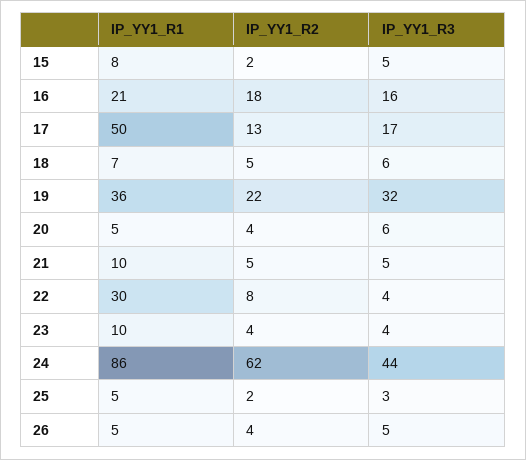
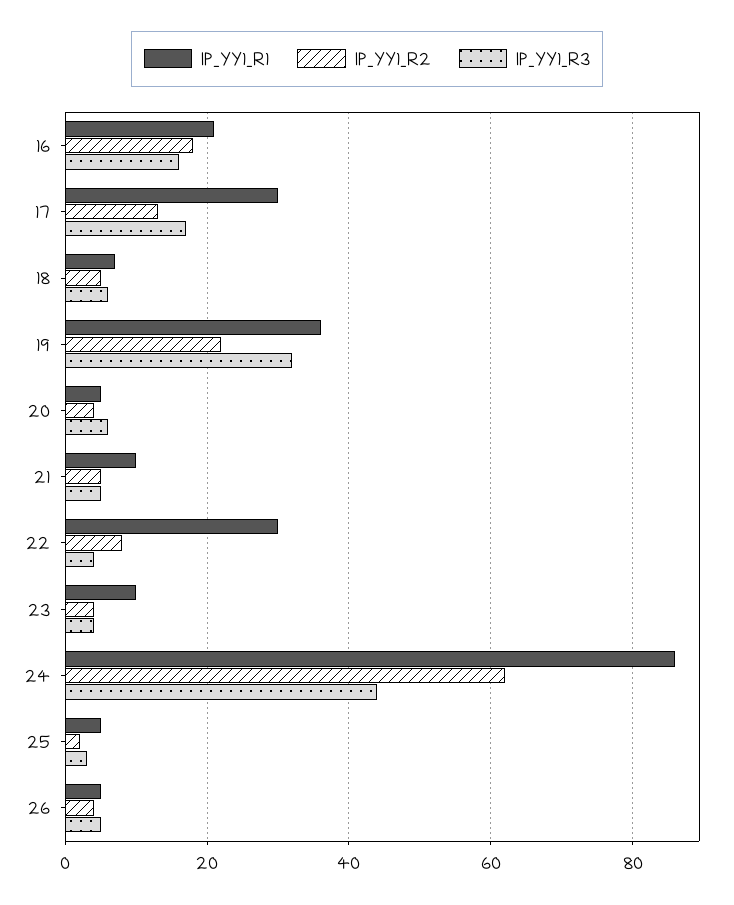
IP_YY1_R1, 15: 8 -> none
IP_YY1_R2, 15: 2 -> none
IP_YY1_R3, 15: 5 -> none
IP_YY1_R1, 17: 50 -> 30

